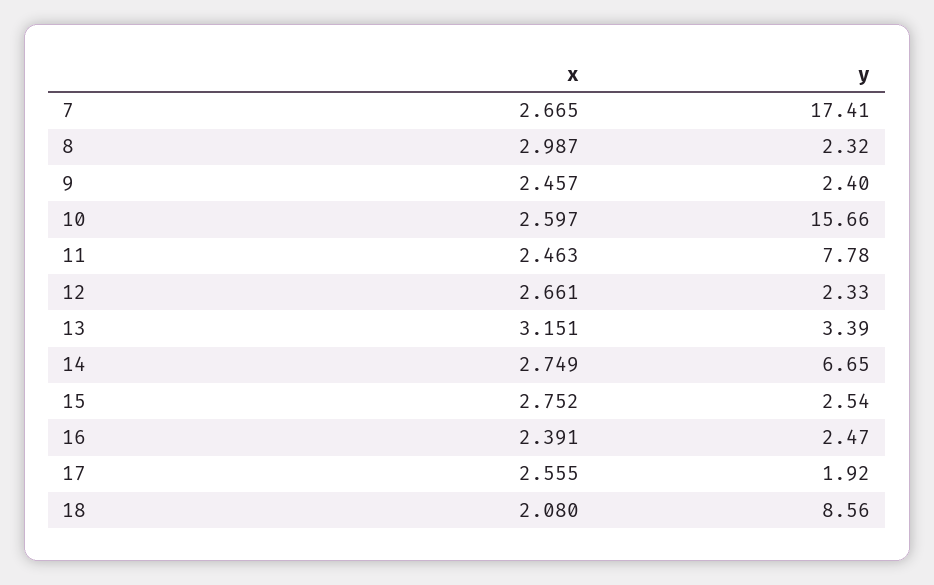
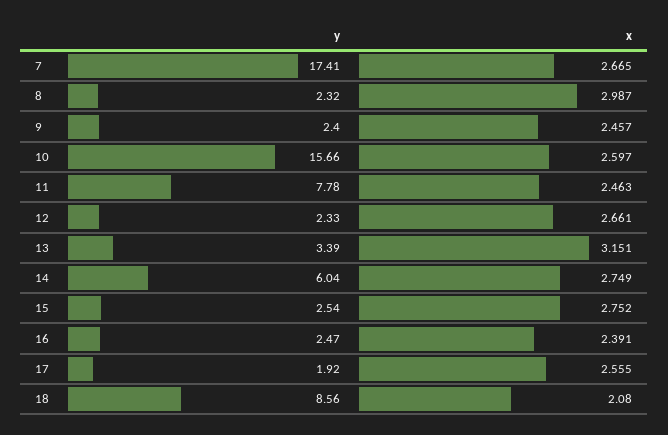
y, 14: 6.65 -> 6.04

